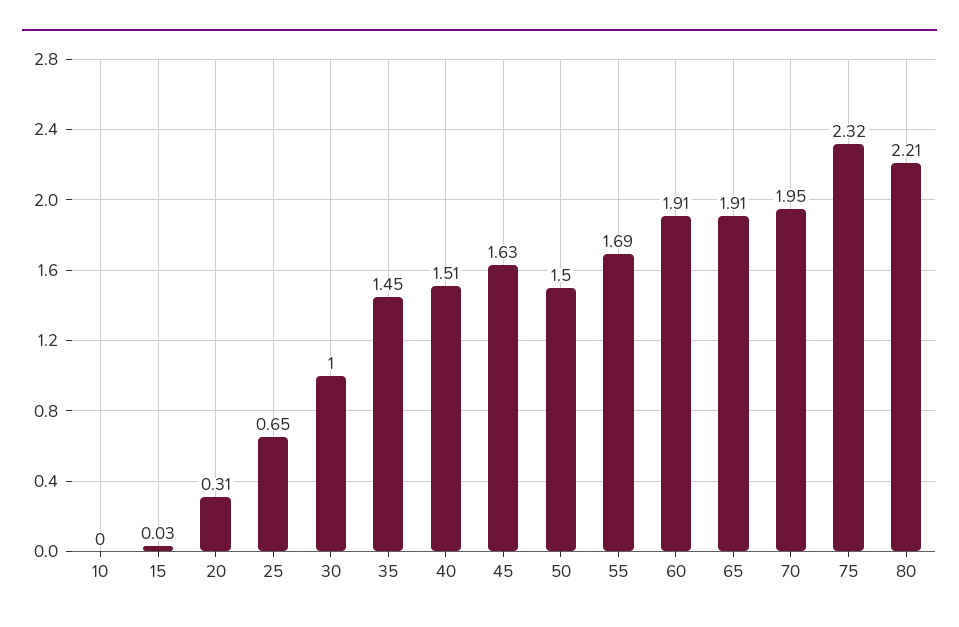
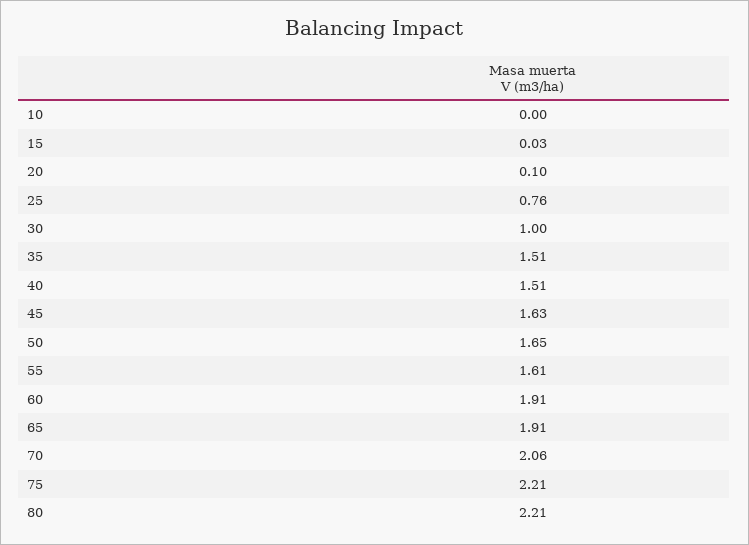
20: 0.31 -> 0.1
25: 0.65 -> 0.76
35: 1.45 -> 1.51
50: 1.5 -> 1.65
55: 1.69 -> 1.61
70: 1.95 -> 2.06
75: 2.32 -> 2.21

